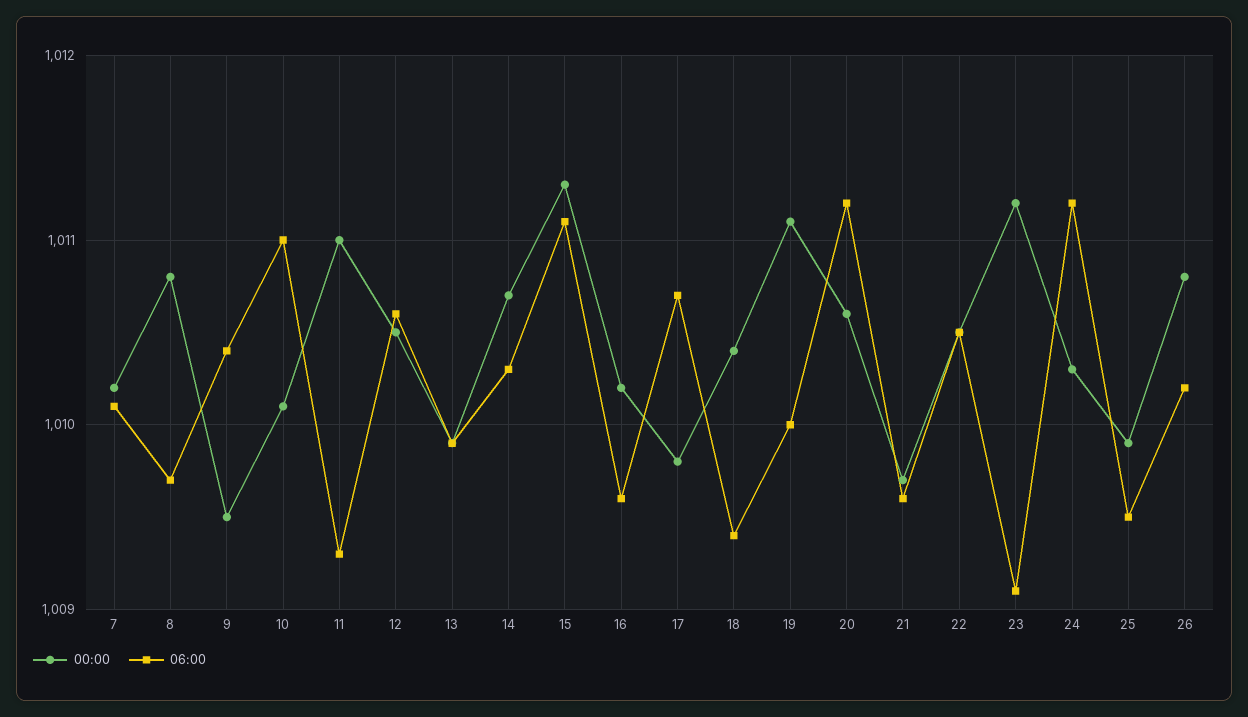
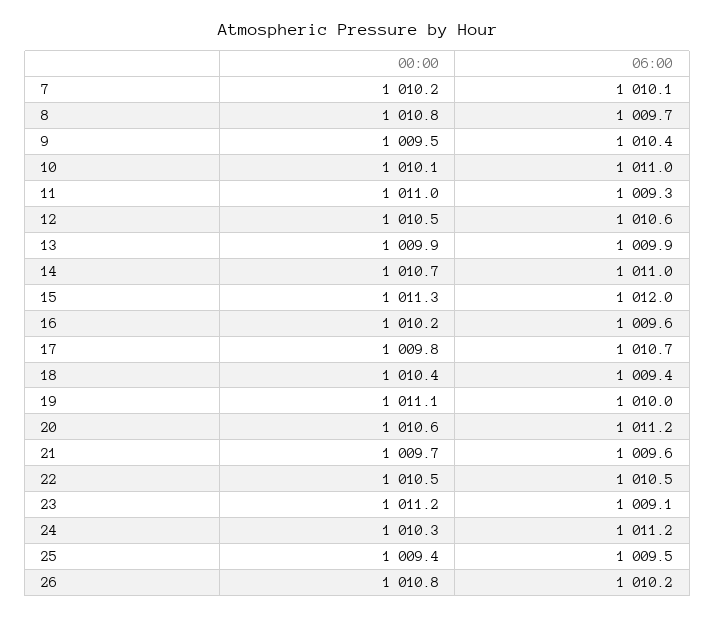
06:00, 14: 1010.3 -> 1011
06:00, 15: 1011.1 -> 1012
00:00, 25: 1009.9 -> 1009.4

